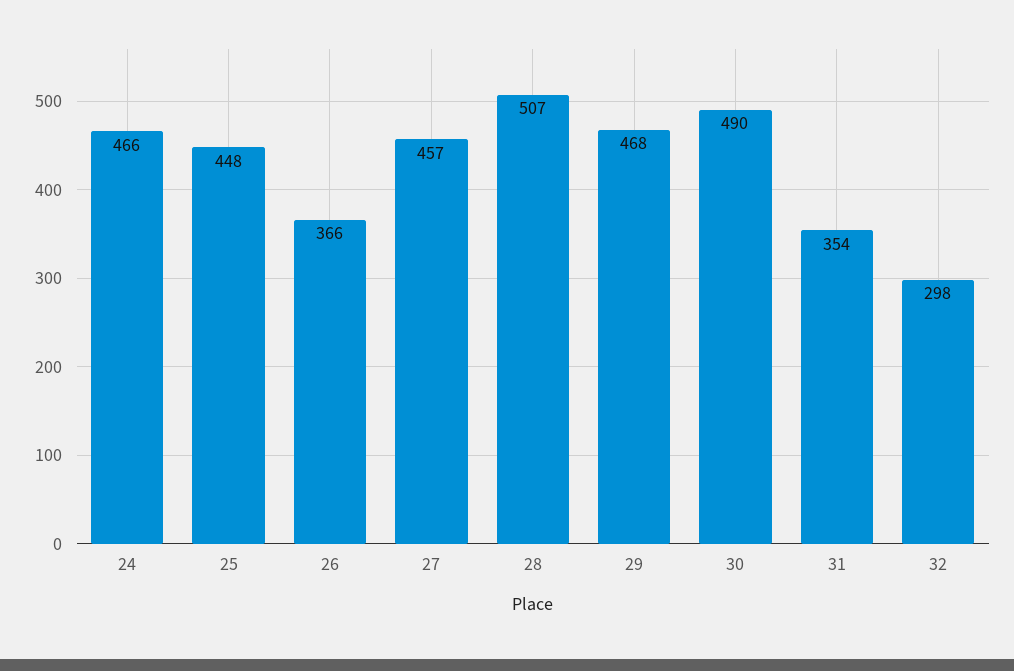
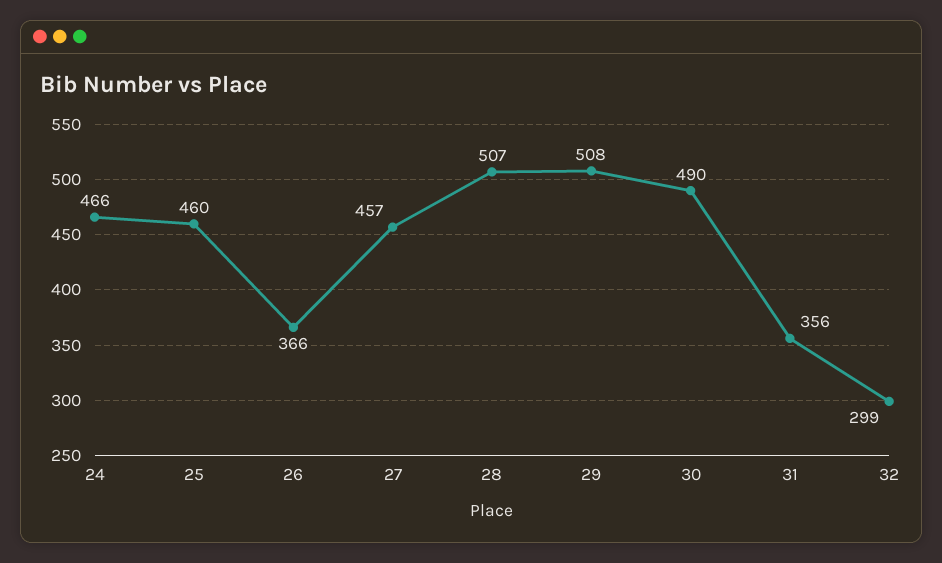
25: 448 -> 460
29: 468 -> 508
31: 354 -> 356
32: 298 -> 299

